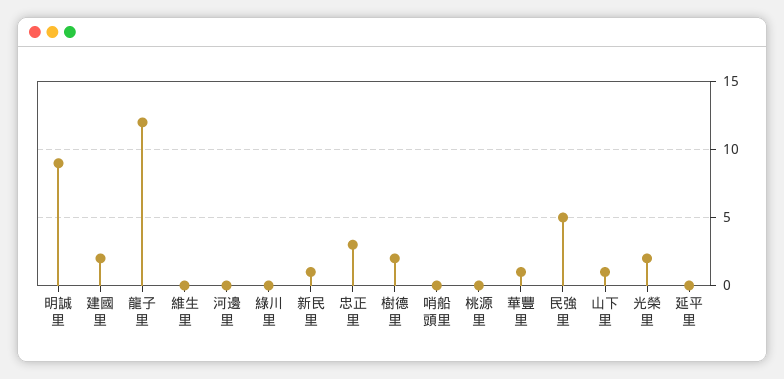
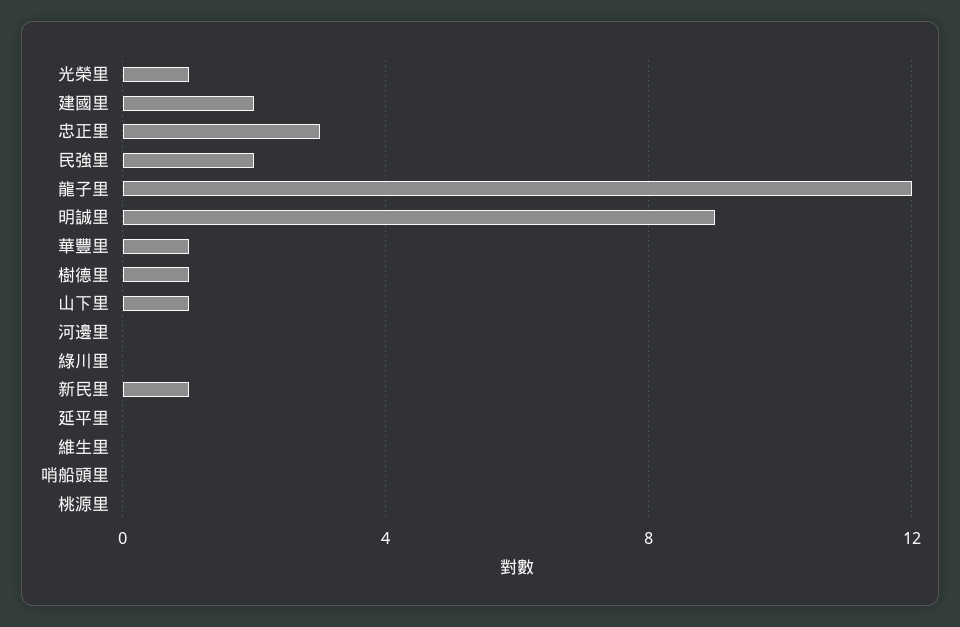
樹德里: 2 -> 1
民強里: 5 -> 2
光榮里: 2 -> 1

